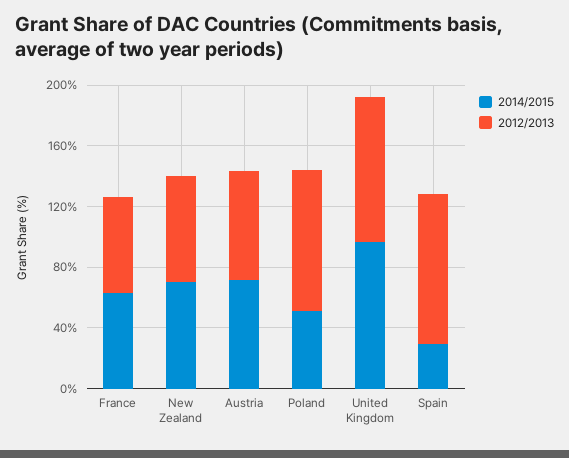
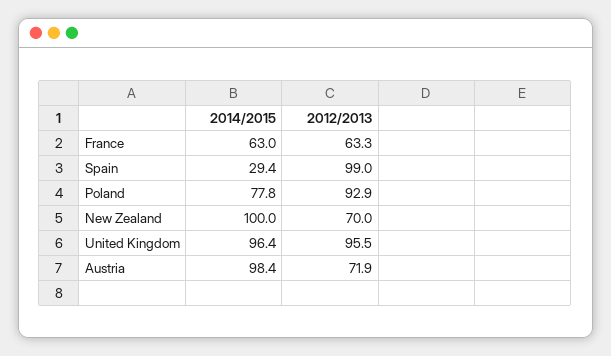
2014/2015, New Zealand: 70 -> 100
2014/2015, Austria: 70 -> 98.4
2014/2015, Poland: 50 -> 77.8

